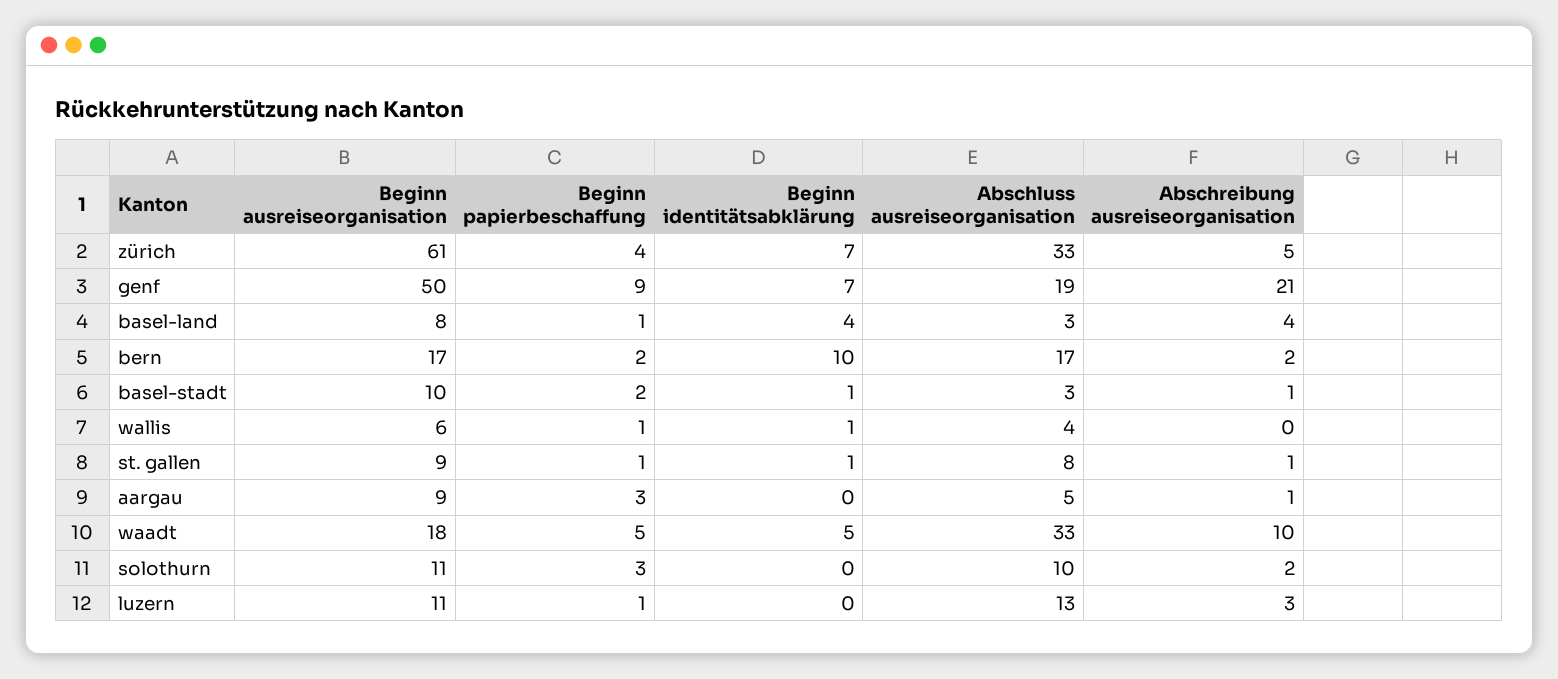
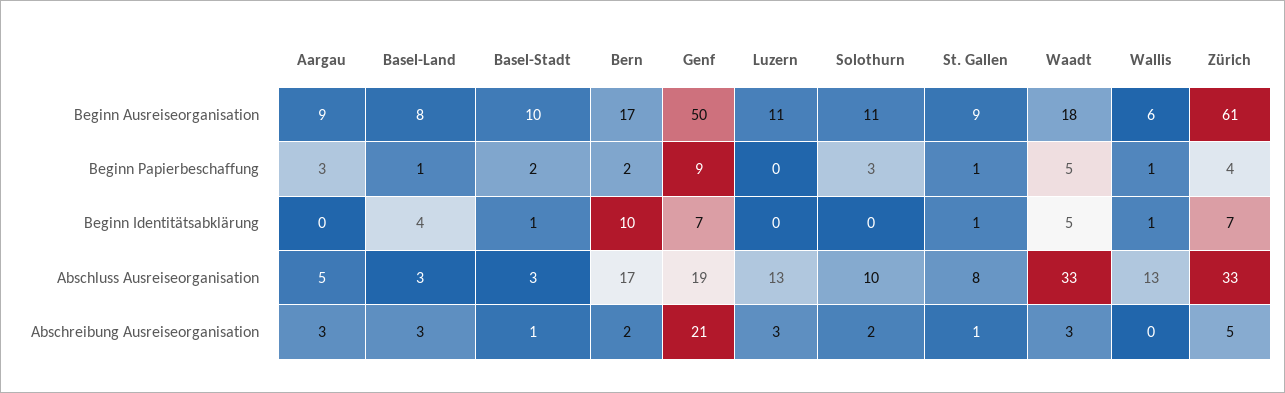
Abschreibung ausreiseorganisation, basel-land: 4 -> 3
Abschluss ausreiseorganisation, wallis: 4 -> 13
Abschreibung ausreiseorganisation, aargau: 1 -> 3
Abschreibung ausreiseorganisation, waadt: 10 -> 3
Beginn papierbeschaffung, luzern: 1 -> 0

